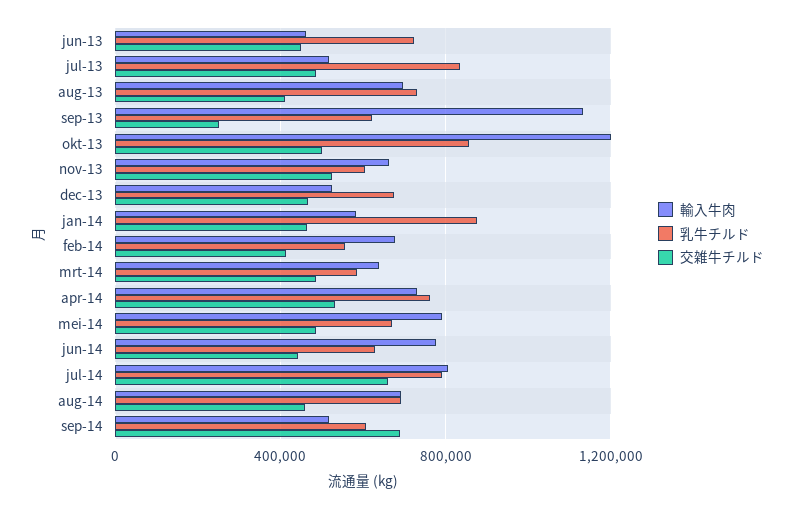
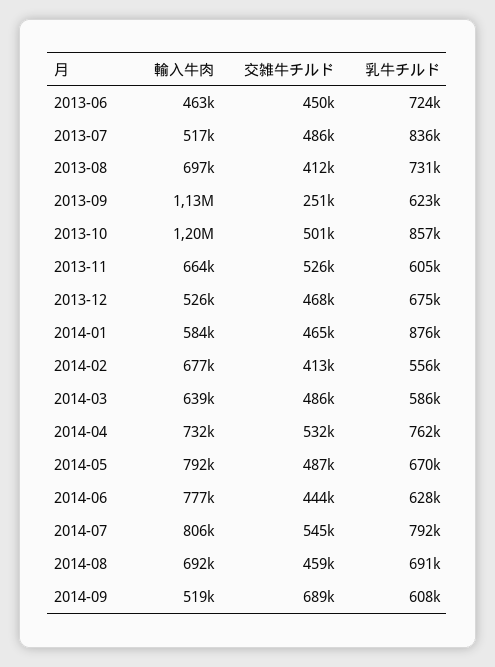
交雑牛チルド, jul-14: 650000 -> 545000

